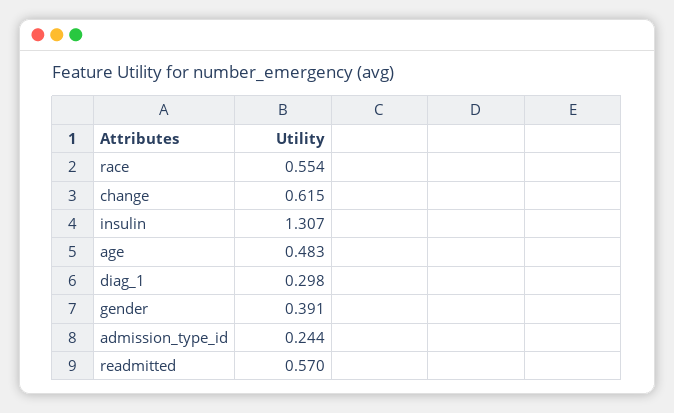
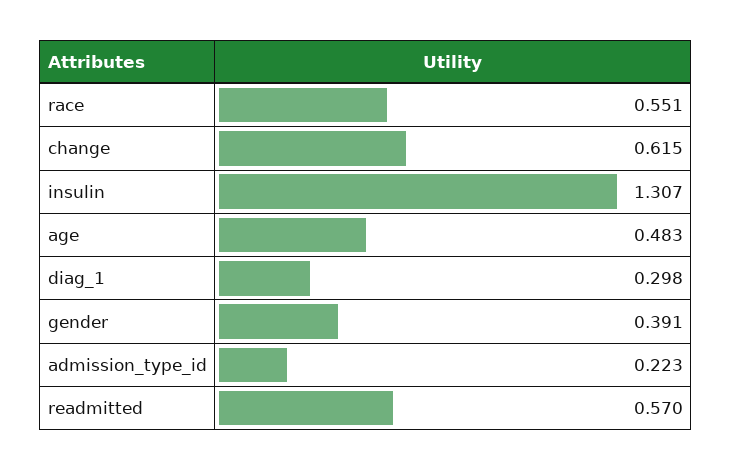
race: 0.554 -> 0.551
admission_type_id: 0.244 -> 0.223

